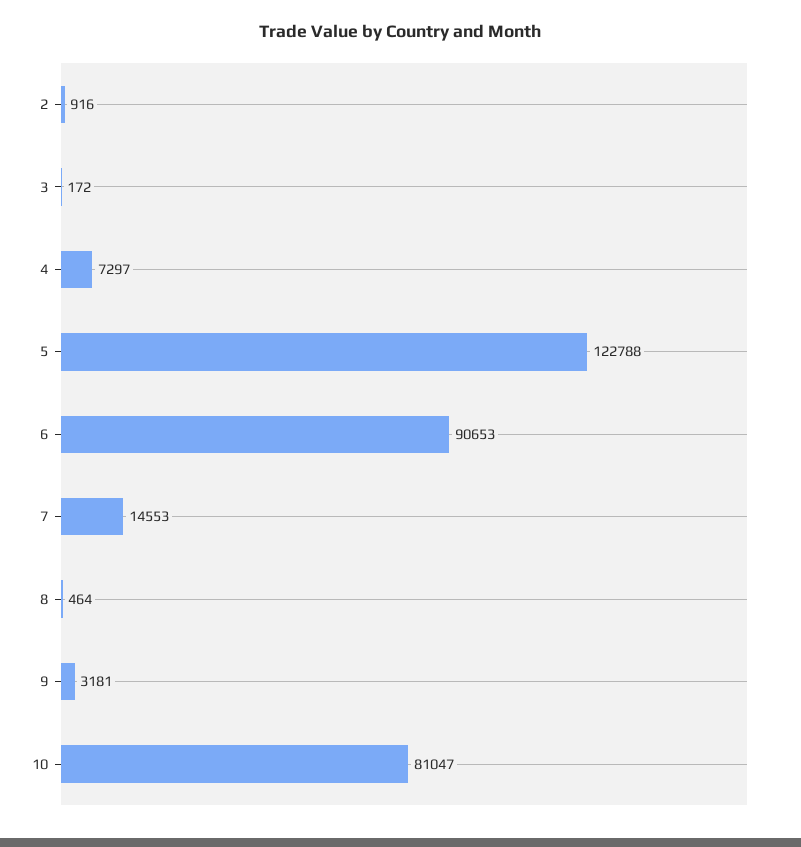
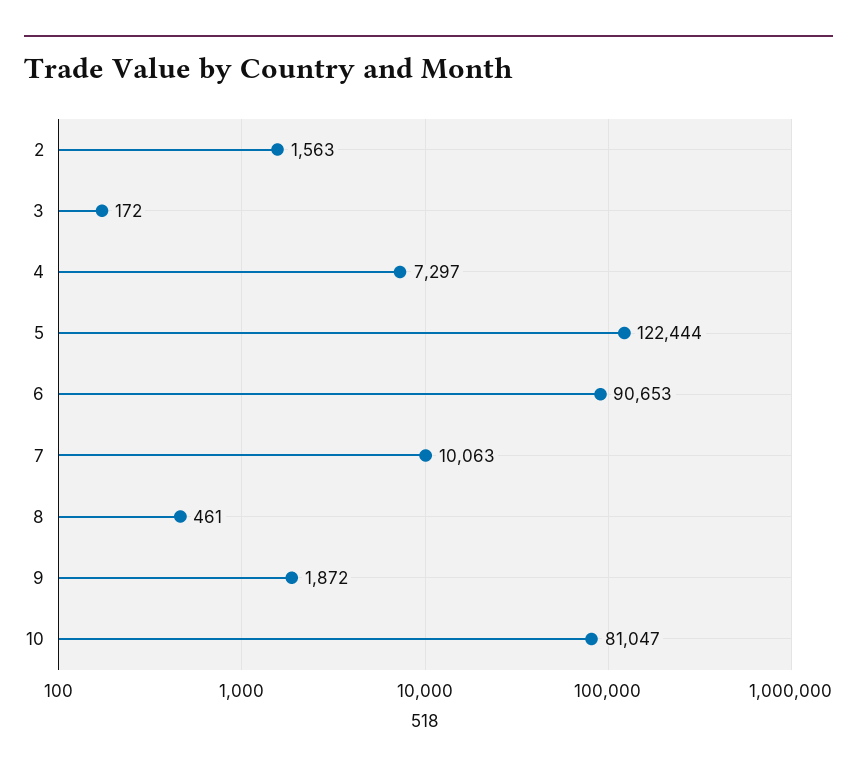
2: 916 -> 1563
5: 122788 -> 122444
7: 14553 -> 10063
8: 464 -> 461
9: 3181 -> 1872

